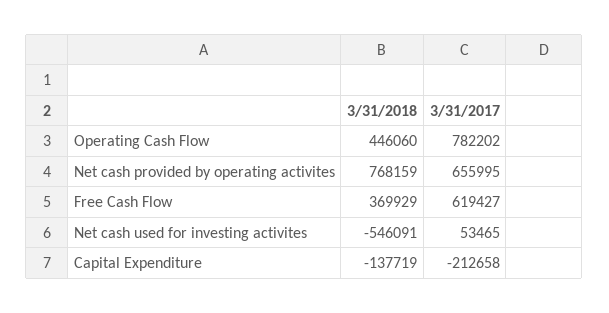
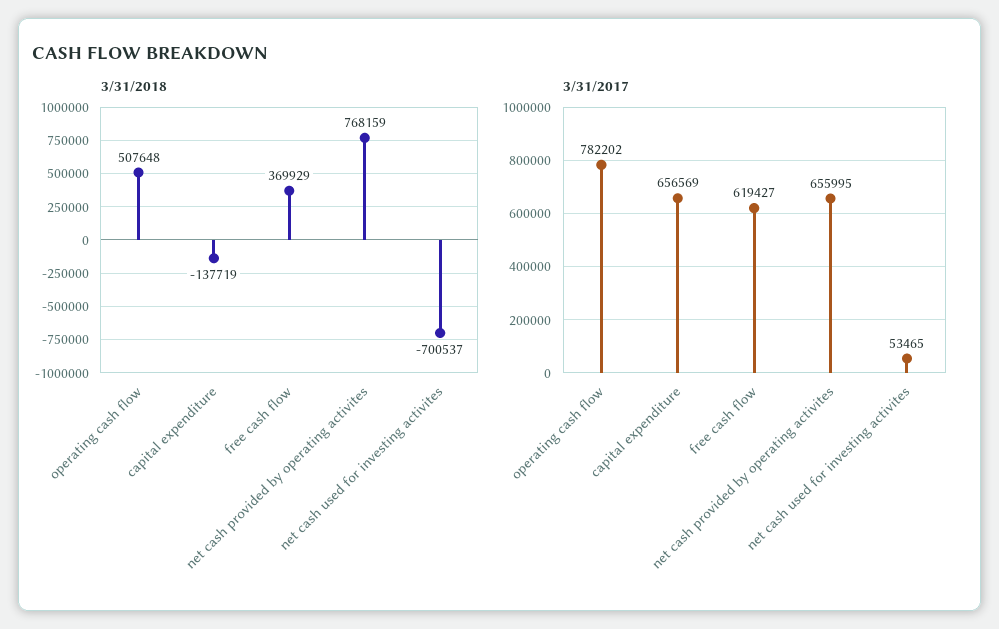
3/31/2018, Operating Cash Flow: 446060 -> 507648
3/31/2018, Net cash used for investing activites: -546091 -> -700537
3/31/2017, Capital Expenditure: -212658 -> 656569

